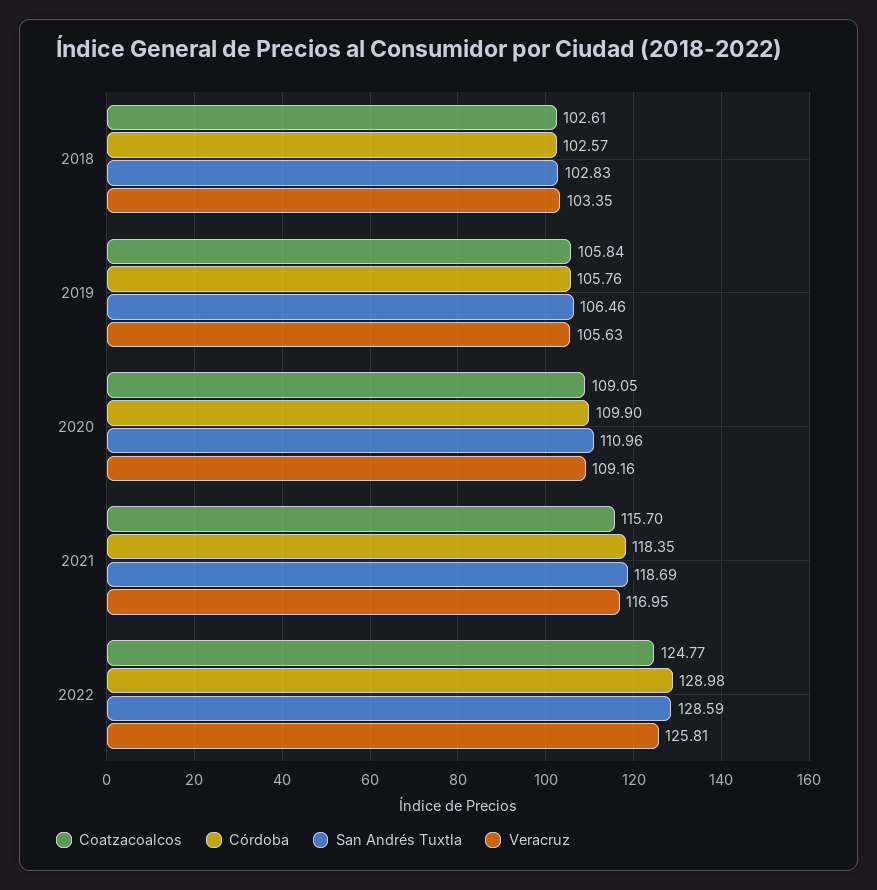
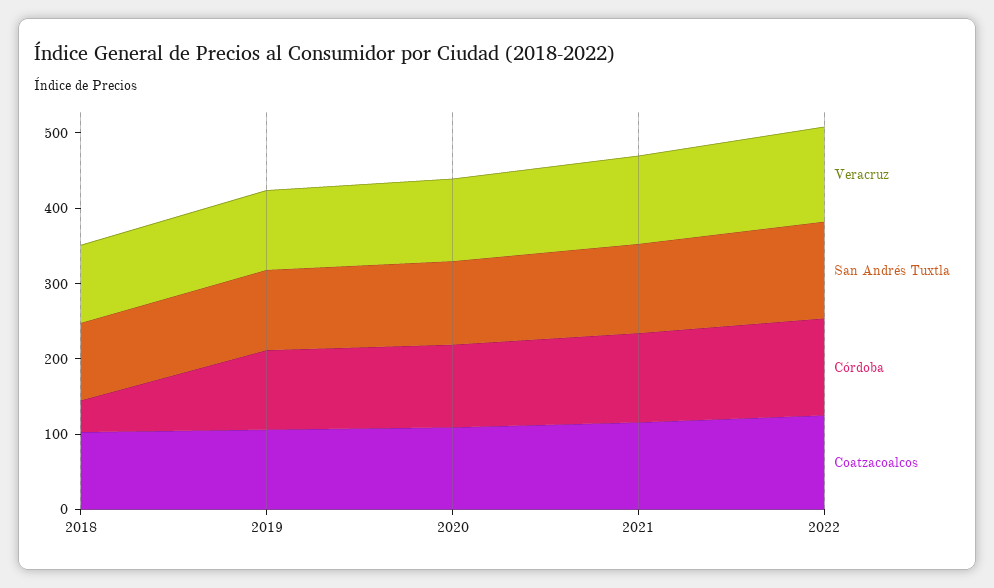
Córdoba, 2018: 102.57 -> 40

